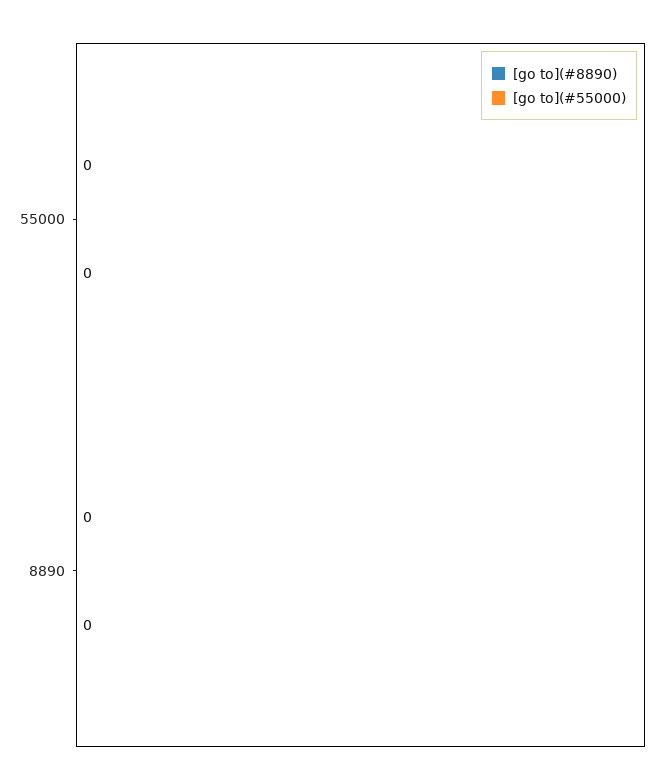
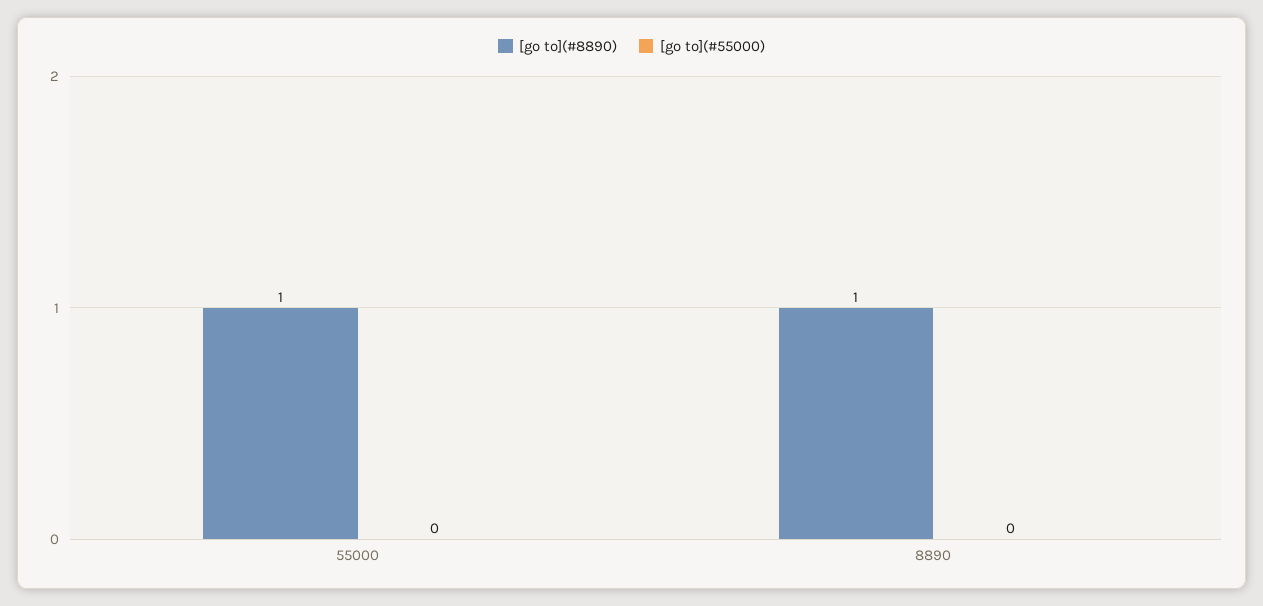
[go to](#8890), 55000: 0 -> 1
[go to](#8890), 8890: 0 -> 1

